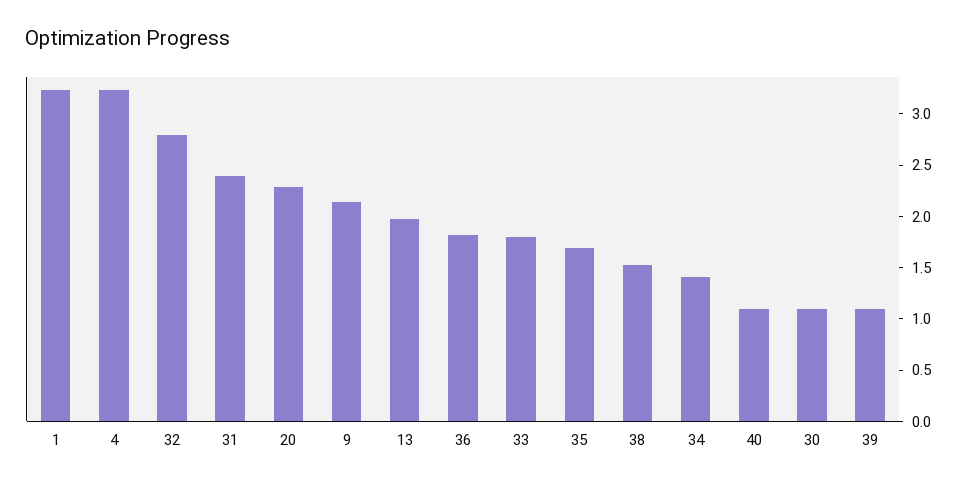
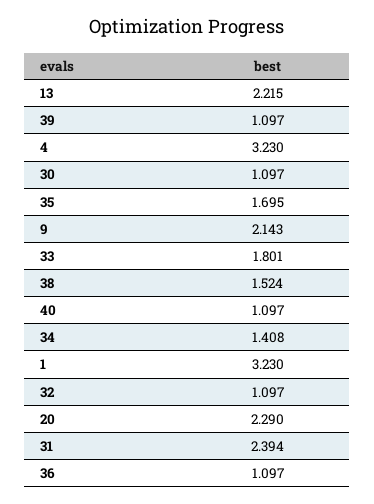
32: 2.8 -> 1.097
13: 2 -> 2.215
36: 1.8 -> 1.097

